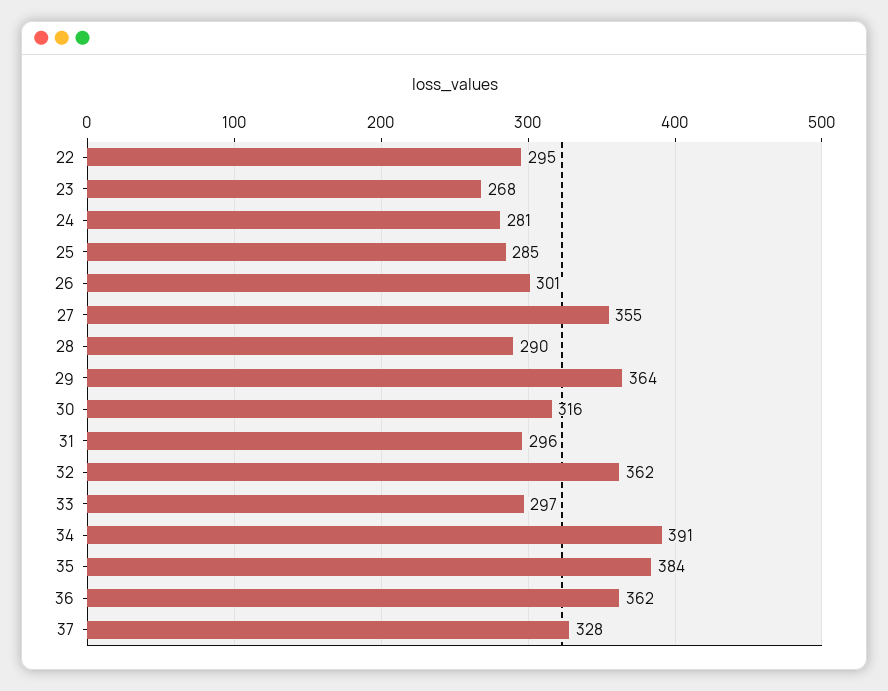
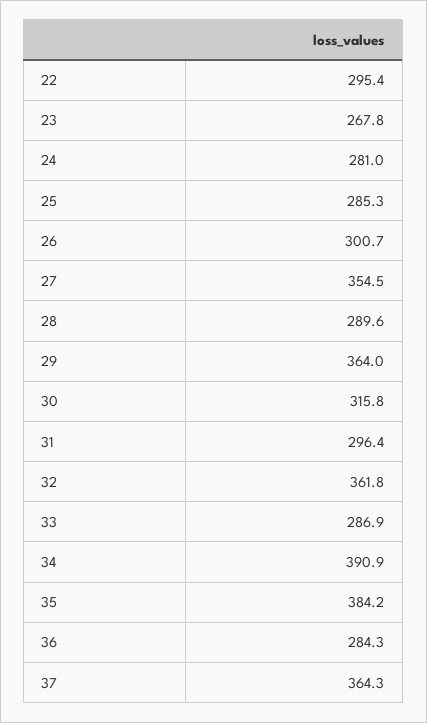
33: 297 -> 286.9
36: 362 -> 284.3
37: 328 -> 364.3

